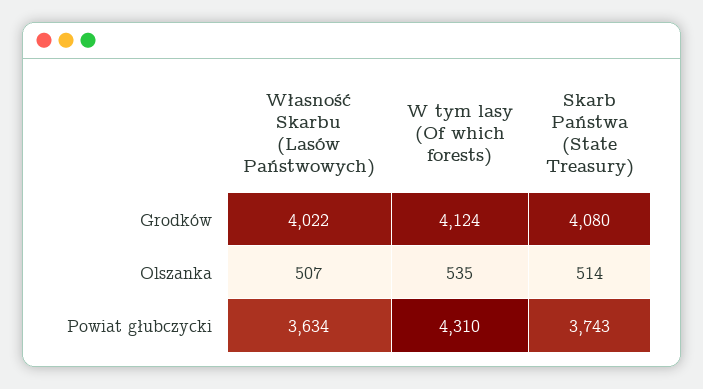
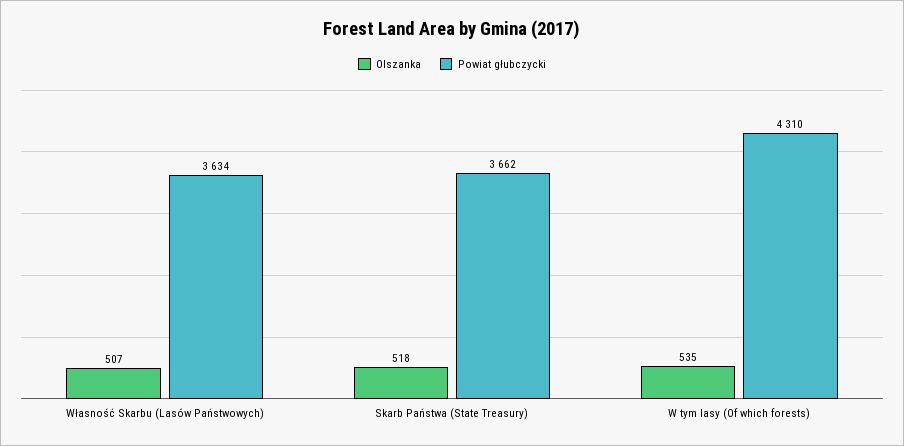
Grodków, Własność Skarbu (Lasów Państwowych): 4022 -> none
Grodków, W tym lasy (Of which forests): 4124 -> none
Grodków, Skarb Państwa (State Treasury): 4080 -> none
Olszanka, Skarb Państwa (State Treasury): 514 -> 518
Powiat głubczycki, Skarb Państwa (State Treasury): 3743 -> 3662

